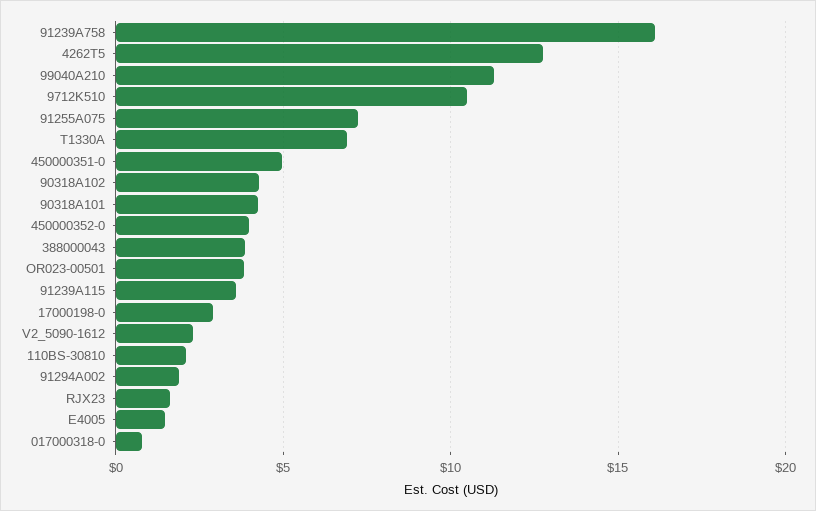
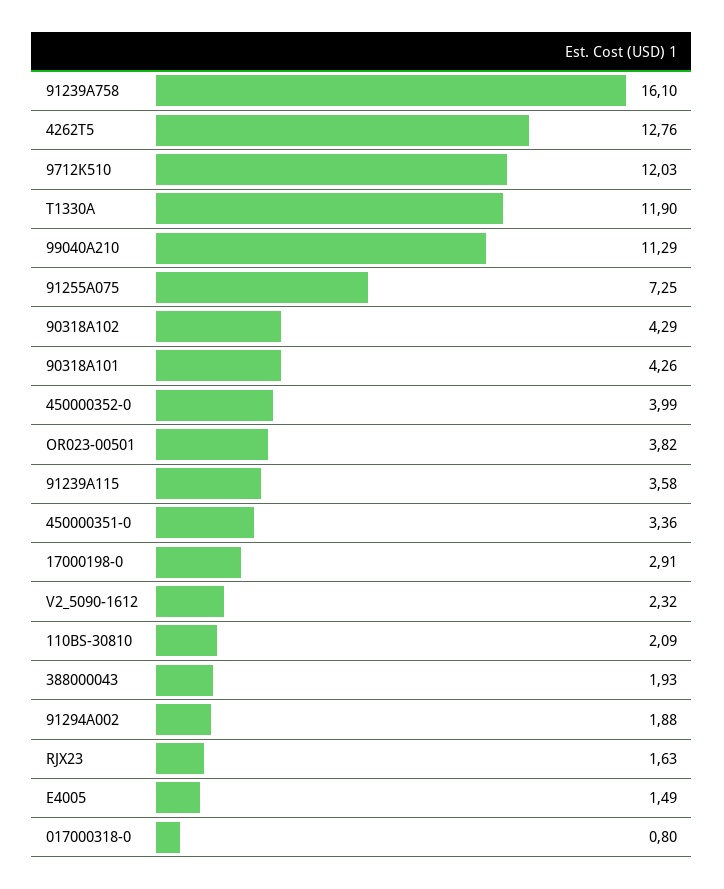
9712K510: 10.5 -> 12.03
T1330A: 7 -> 11.9
450000351-0: 5 -> 3.36
388000043: 4 -> 1.93

